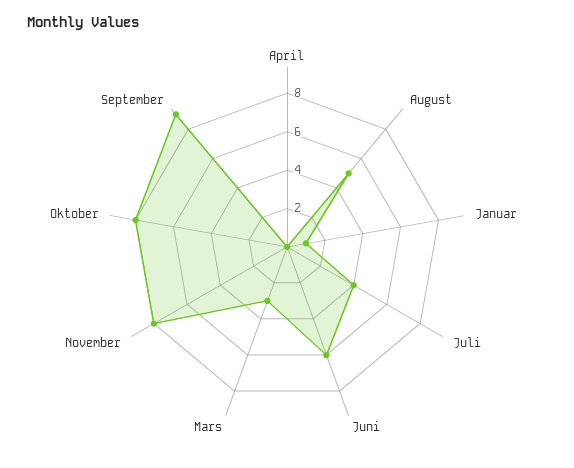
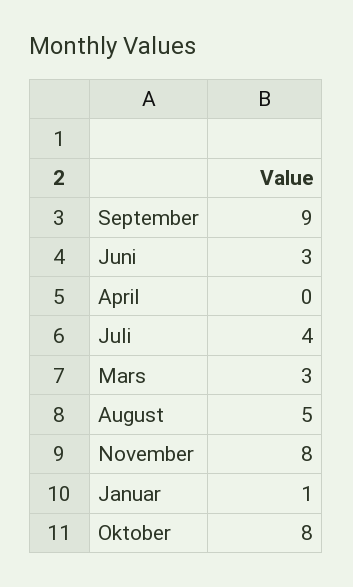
Juni: 6 -> 3

